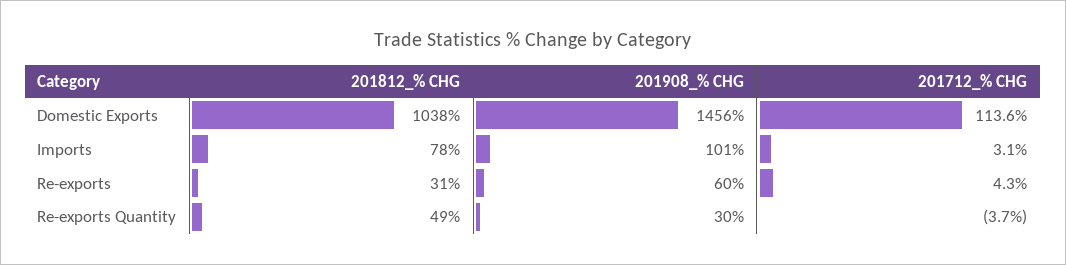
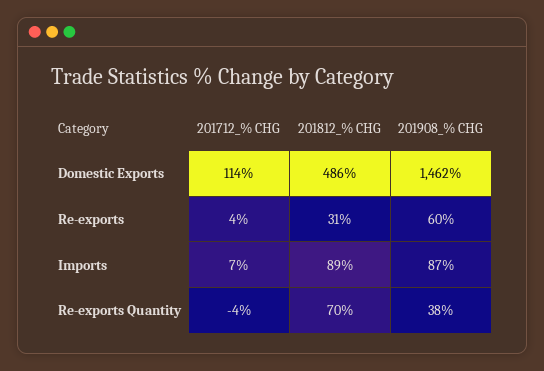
201812_% CHG, Domestic Exports: 1038 -> 486
201908_% CHG, Domestic Exports: 1456 -> 1462
201812_% CHG, Imports: 78 -> 89
201908_% CHG, Imports: 101 -> 87
201712_% CHG, Imports: 3.1 -> 7
201812_% CHG, Re-exports Quantity: 49 -> 70
201908_% CHG, Re-exports Quantity: 30 -> 38

